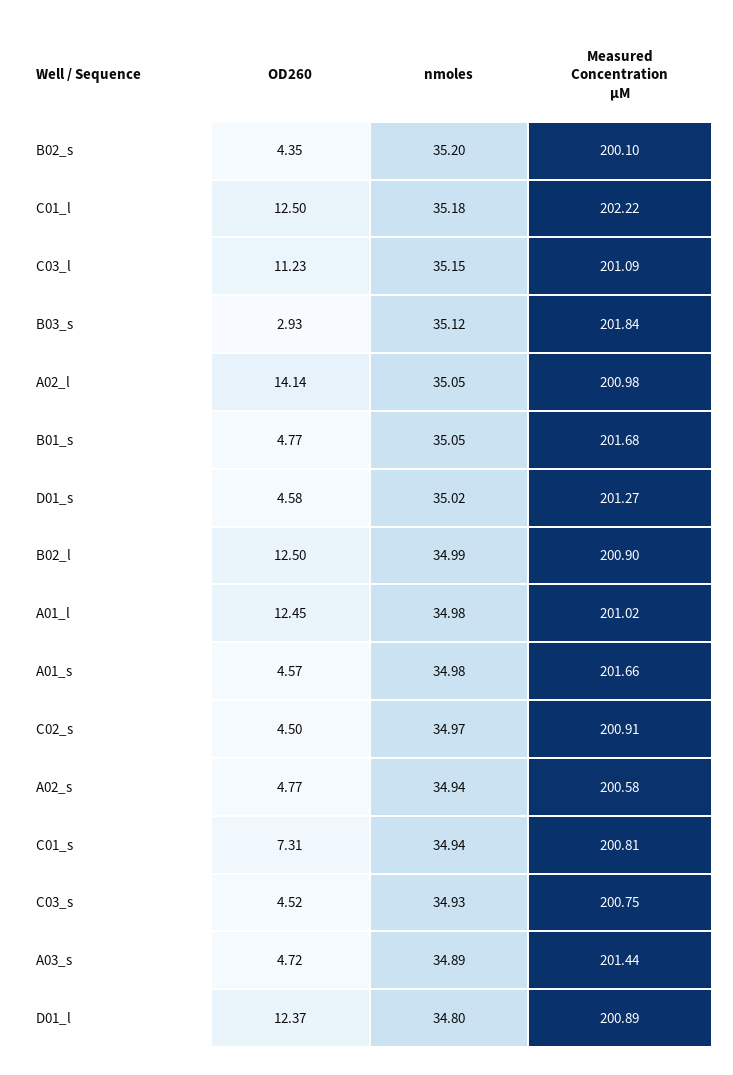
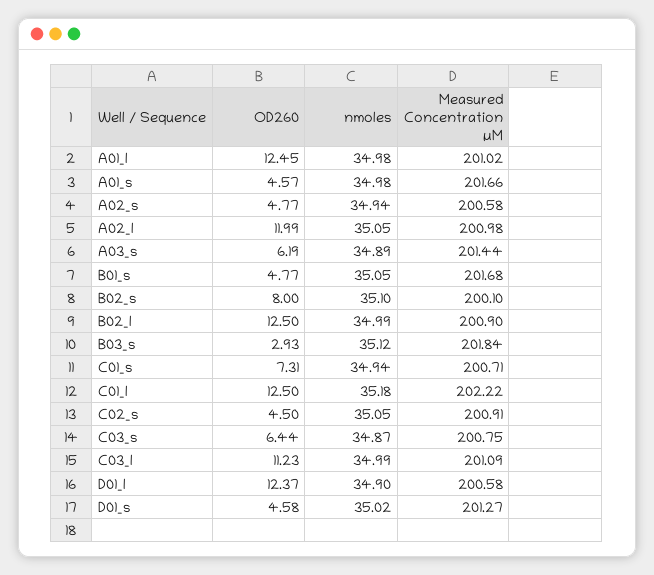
OD260, B02_s: 4.35 -> 8
nmoles, B02_s: 35.2 -> 35.1
nmoles, C03_l: 35.15 -> 34.99
OD260, A02_l: 14.14 -> 11.99
nmoles, C02_s: 34.97 -> 35.05
Measured Concentration µM, C01_s: 200.81 -> 200.71
OD260, C03_s: 4.52 -> 6.44
nmoles, C03_s: 34.93 -> 34.87
OD260, A03_s: 4.72 -> 6.19
nmoles, D01_l: 34.8 -> 34.9
Measured Concentration µM, D01_l: 200.89 -> 200.58

